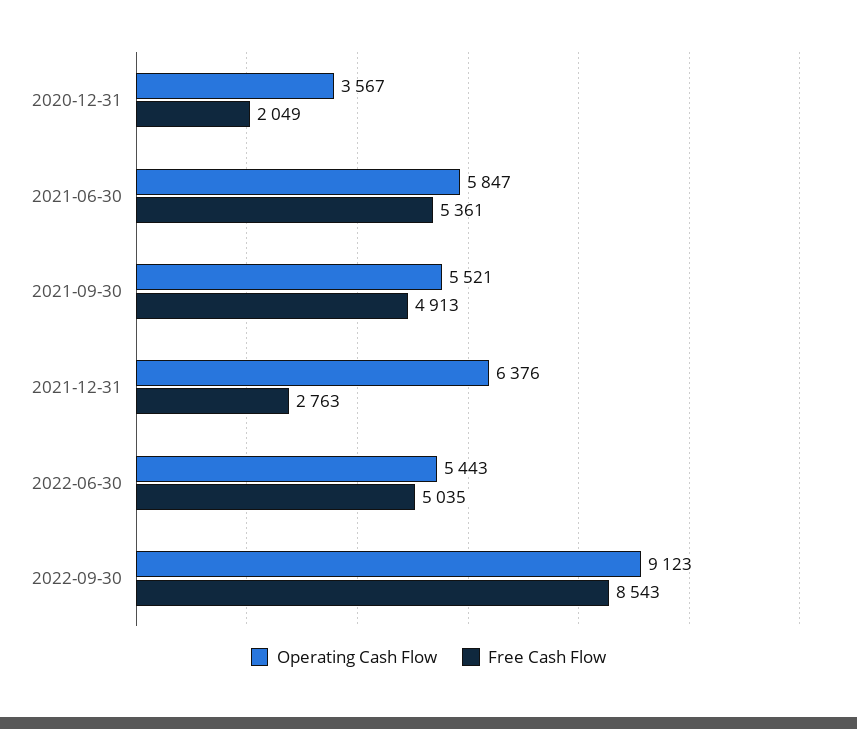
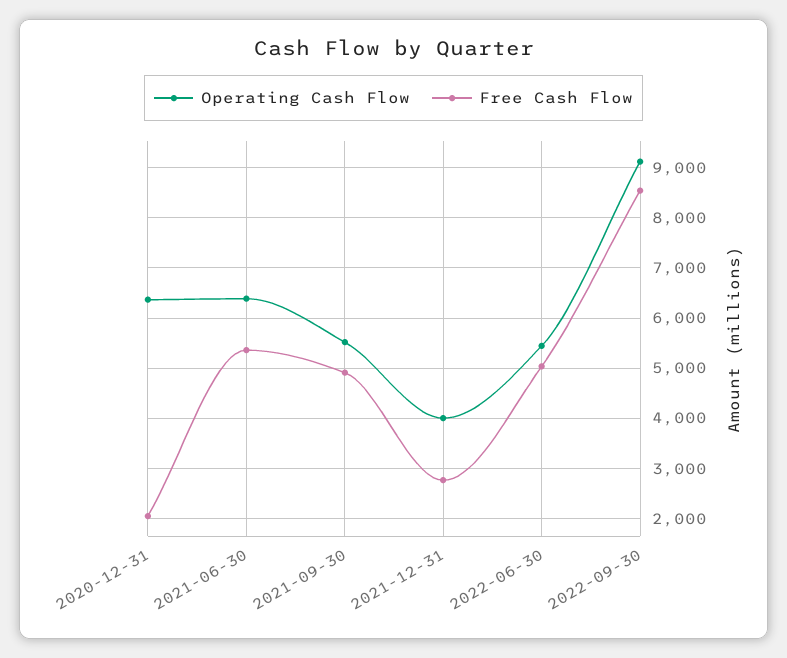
Operating Cash Flow, 2020-12-31: 3567 -> 6400
Operating Cash Flow, 2021-06-30: 5847 -> 6400
Operating Cash Flow, 2021-12-31: 6376 -> 4000

